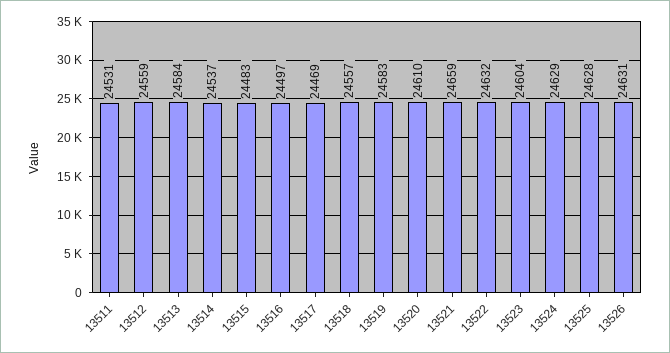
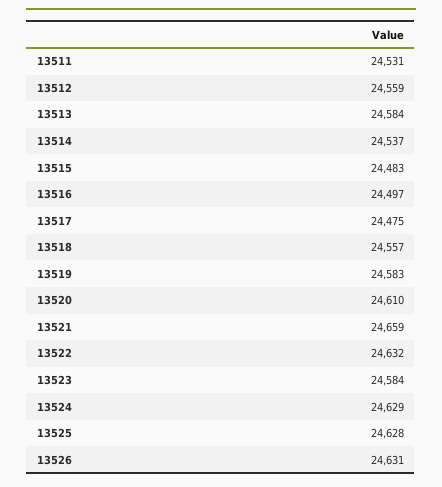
13517: 24469 -> 24475
13523: 24604 -> 24584

